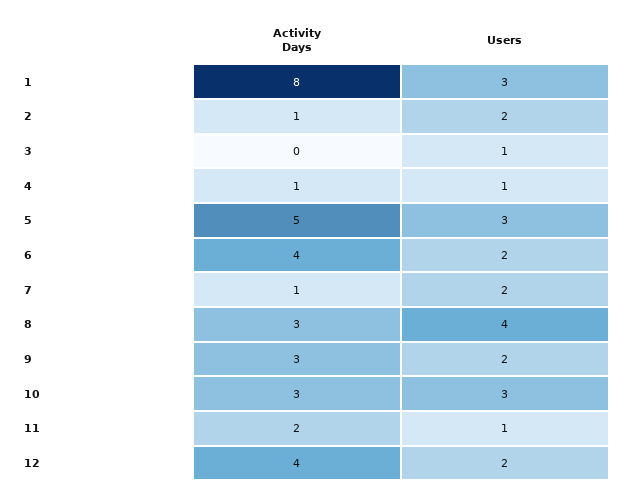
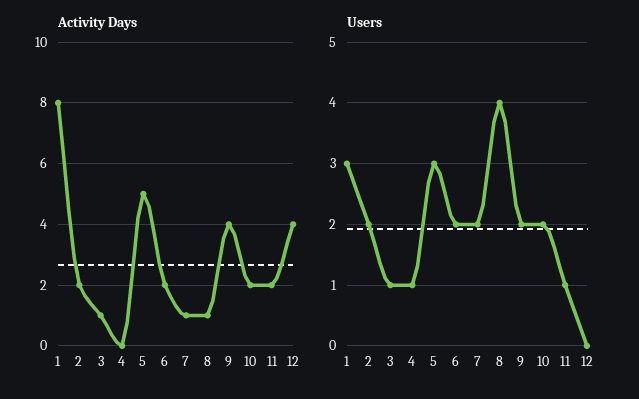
Activity Days, 2: 1 -> 2
Activity Days, 3: 0 -> 1
Activity Days, 4: 1 -> 0
Activity Days, 6: 4 -> 2
Activity Days, 8: 3 -> 1
Activity Days, 9: 3 -> 4
Activity Days, 10: 3 -> 2
Users, 10: 3 -> 2
Users, 12: 2 -> 0

